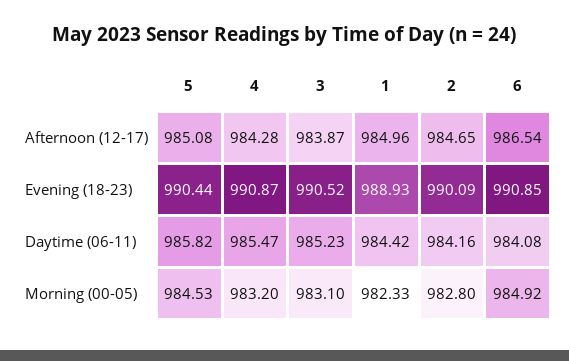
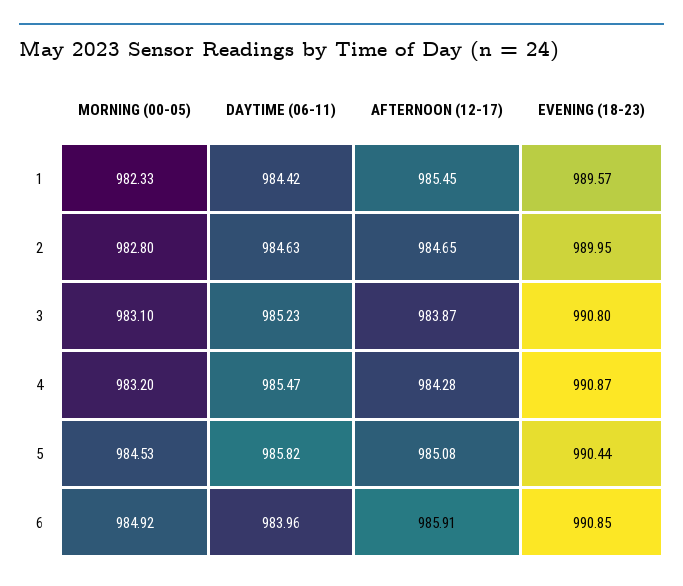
1, Afternoon (12-17): 984.96 -> 985.45
6, Afternoon (12-17): 986.54 -> 985.91
3, Evening (18-23): 990.52 -> 990.8
1, Evening (18-23): 988.93 -> 989.57
2, Evening (18-23): 990.09 -> 989.95
2, Daytime (06-11): 984.16 -> 984.63
6, Daytime (06-11): 984.08 -> 983.96

